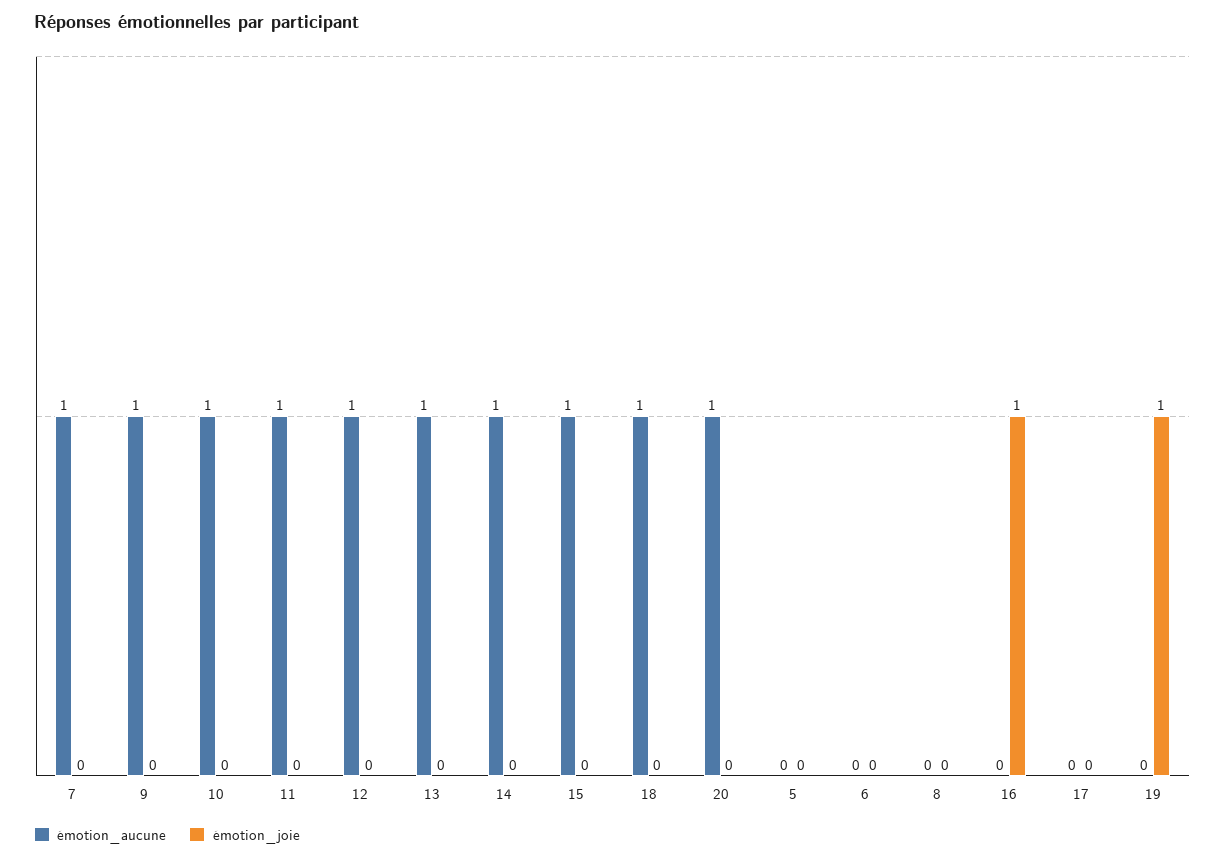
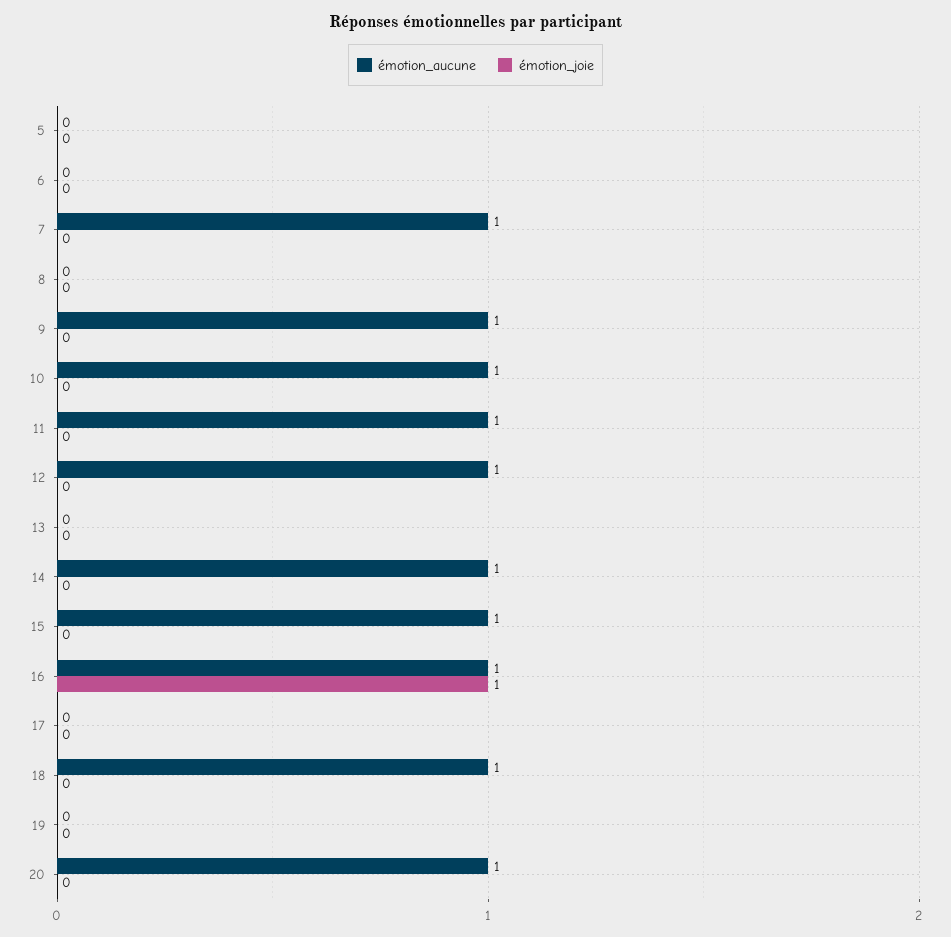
émotion_aucune, 13: 1 -> 0
émotion_aucune, 16: 0 -> 1
émotion_joie, 19: 1 -> 0

